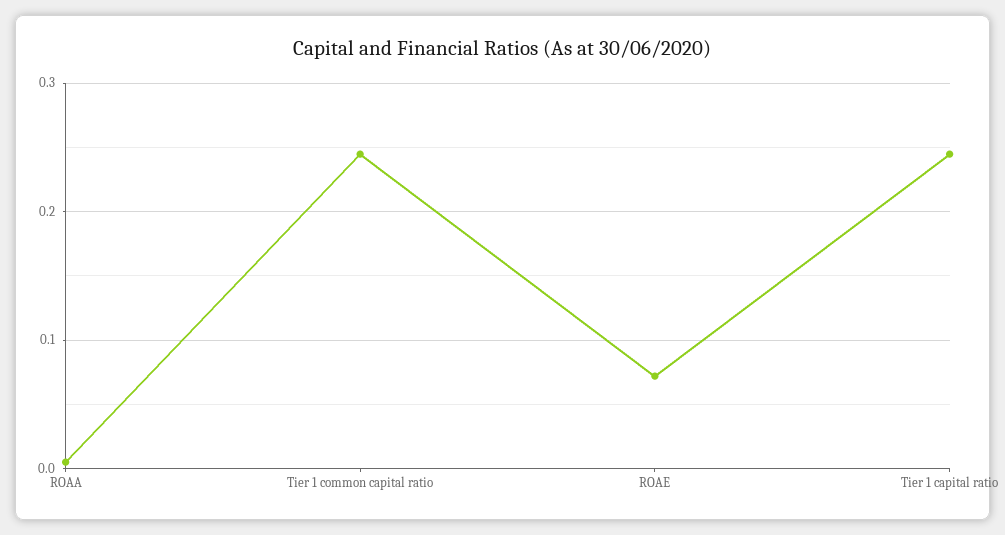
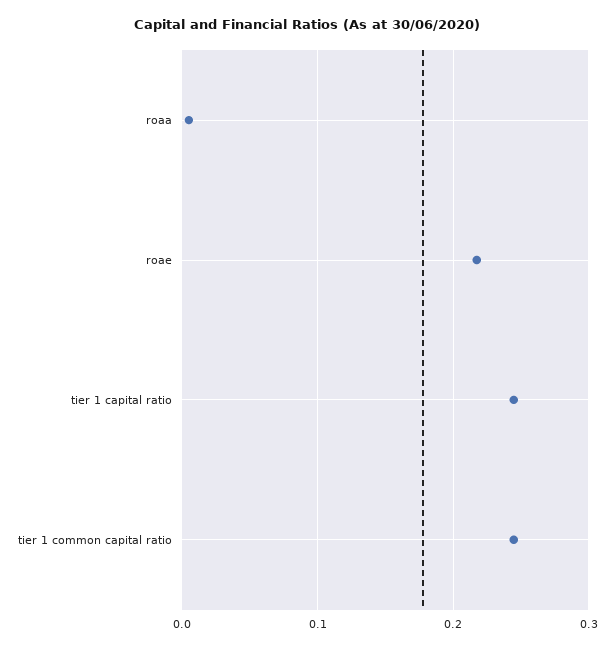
ROAE: 0.07 -> 0.22

